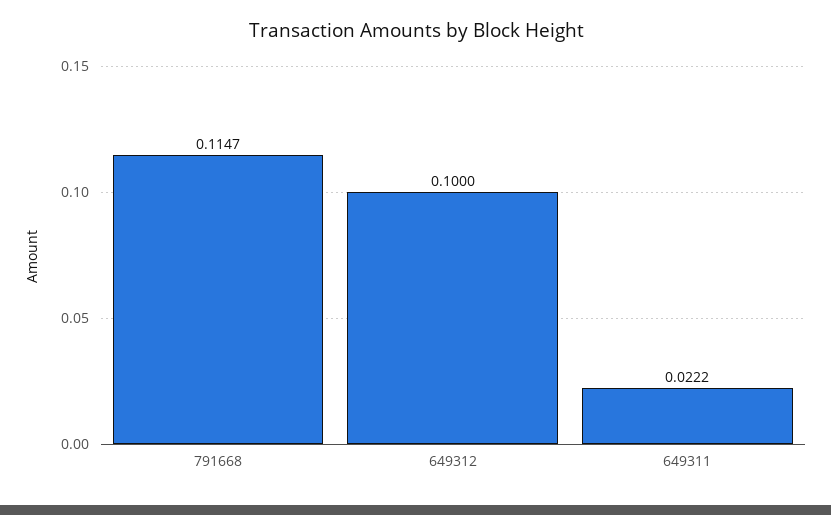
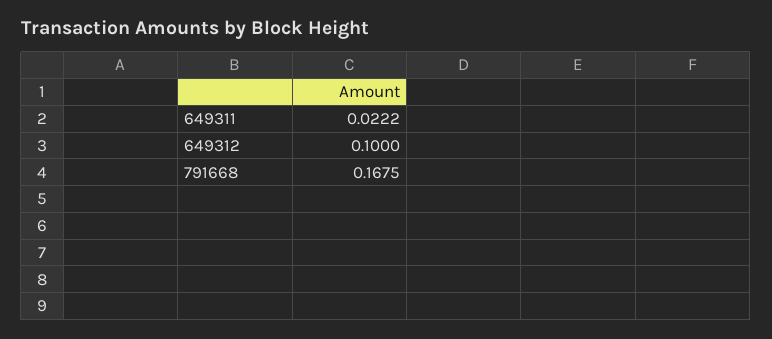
791668: 0.1147 -> 0.1675

